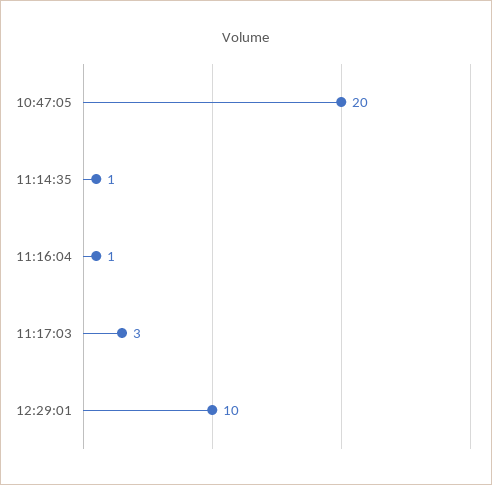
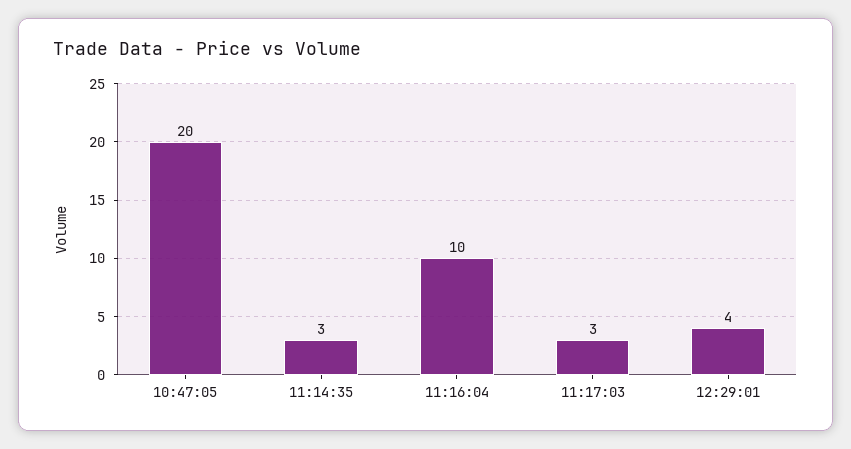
11:14:35: 1 -> 3
11:16:04: 1 -> 10
12:29:01: 10 -> 4

